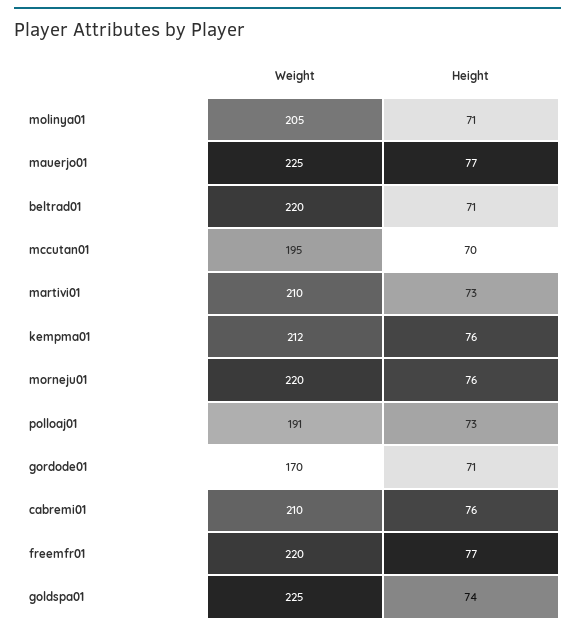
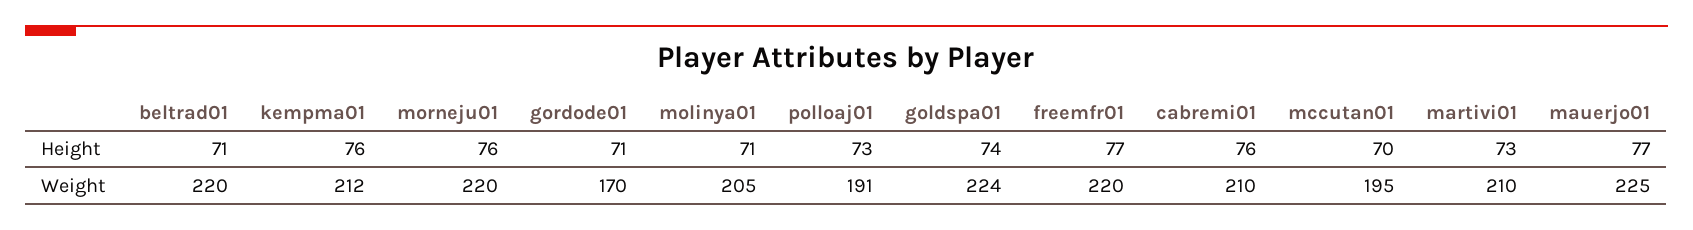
Weight, goldspa01: 225 -> 224

